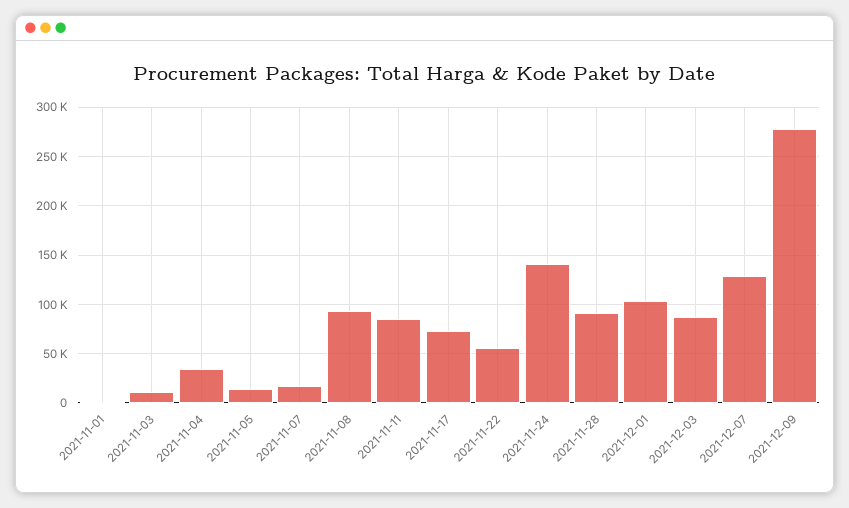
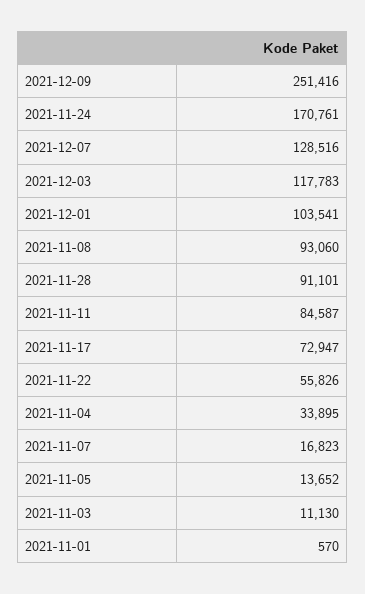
2021-11-24: 140000 -> 170761
2021-12-03: 90000 -> 117783
2021-12-09: 280000 -> 251416

